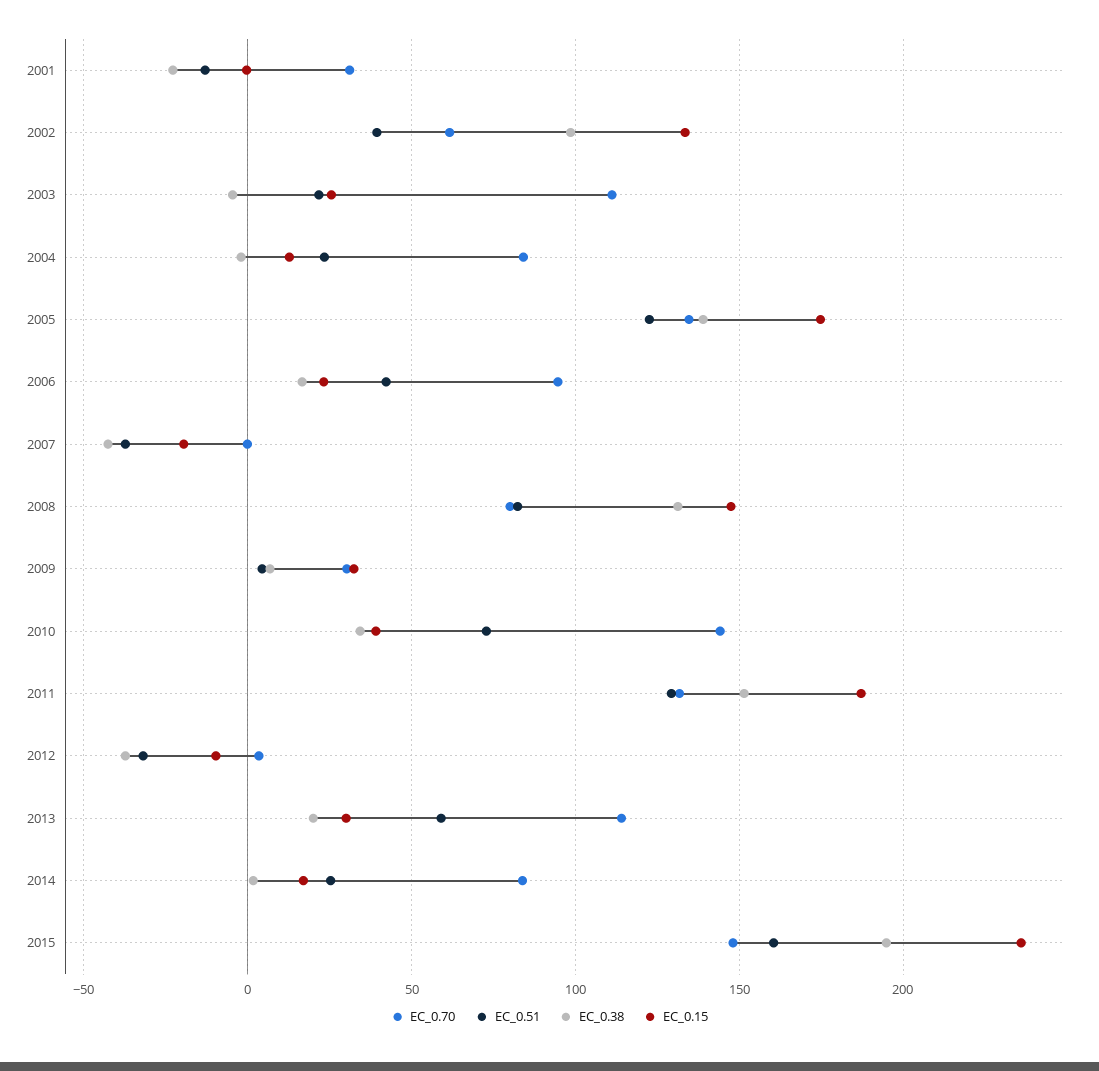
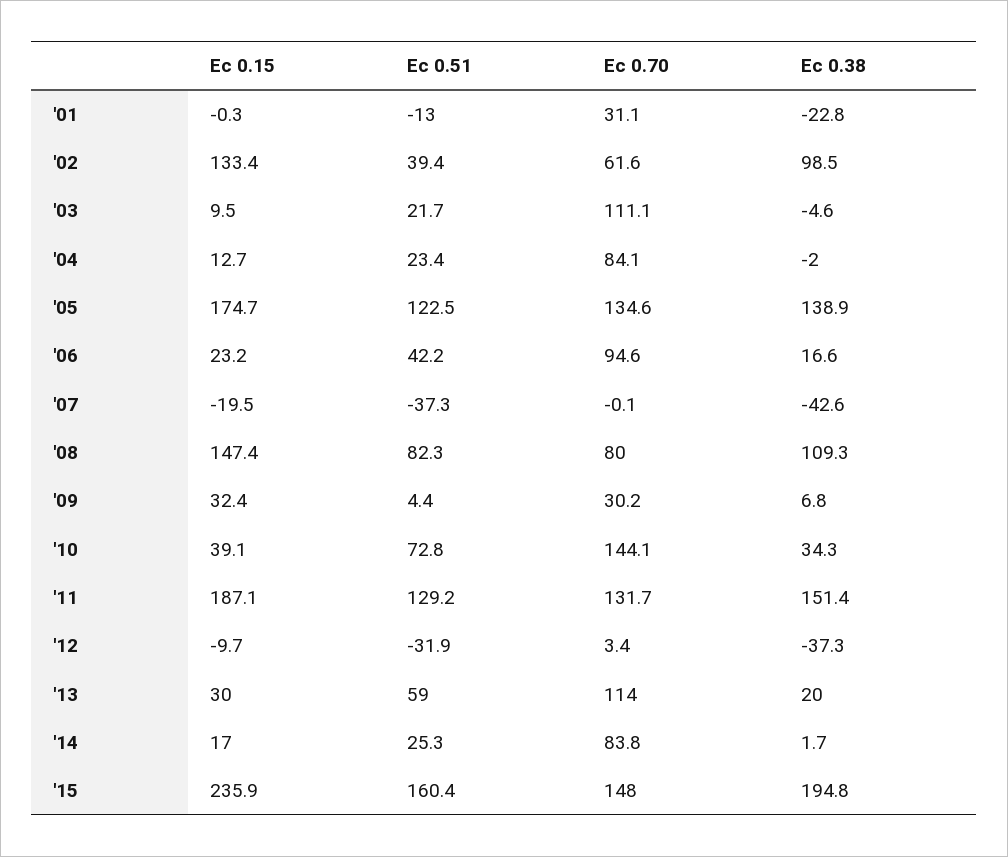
EC_0.15, 2003: 25 -> 9.5
EC_0.38, 2008: 130 -> 109.3

